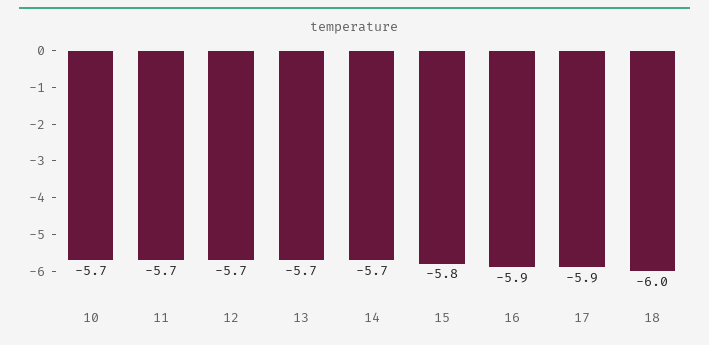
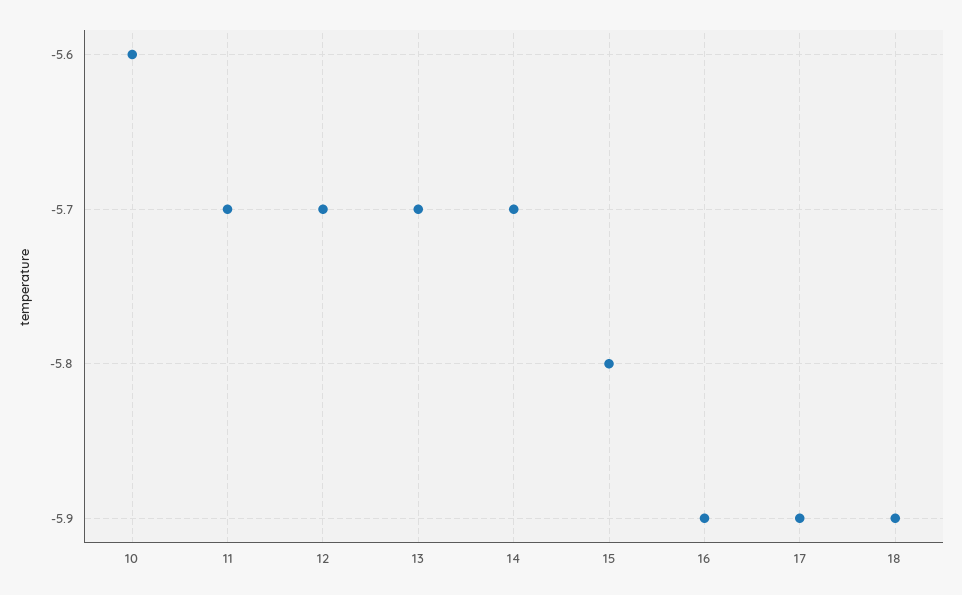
10: -5.7 -> -5.6
18: -6 -> -5.9

